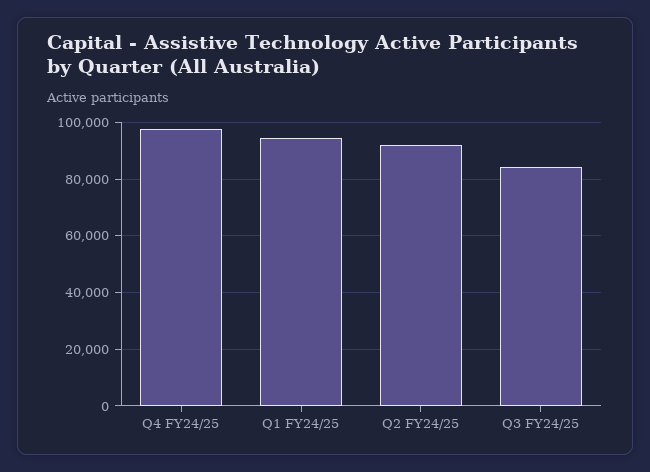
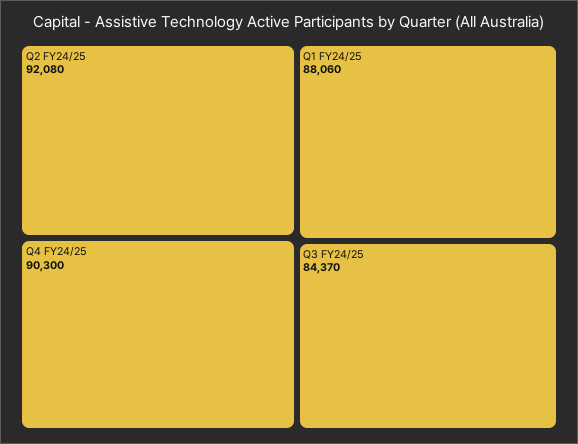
Q4 FY24/25: 97500 -> 90300
Q1 FY24/25: 95000 -> 88060

